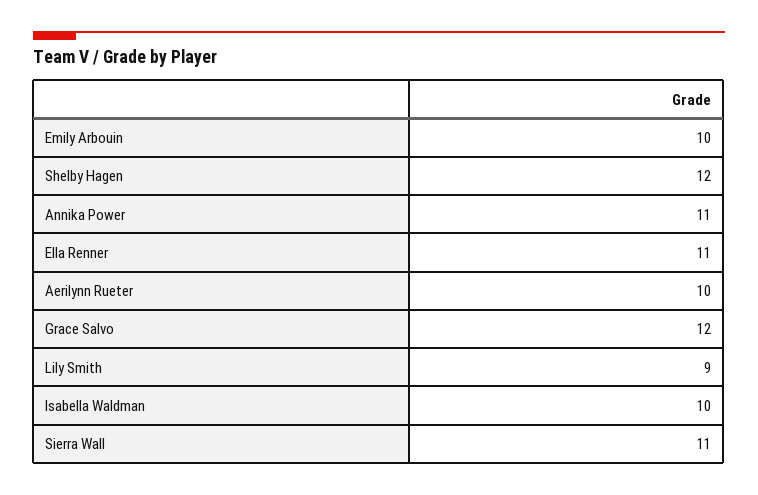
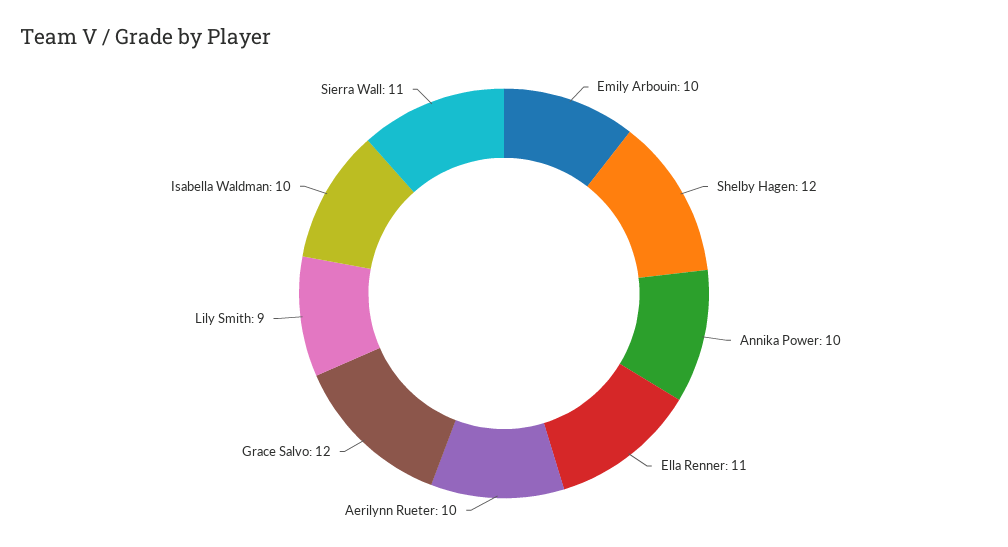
Annika Power: 11 -> 10

